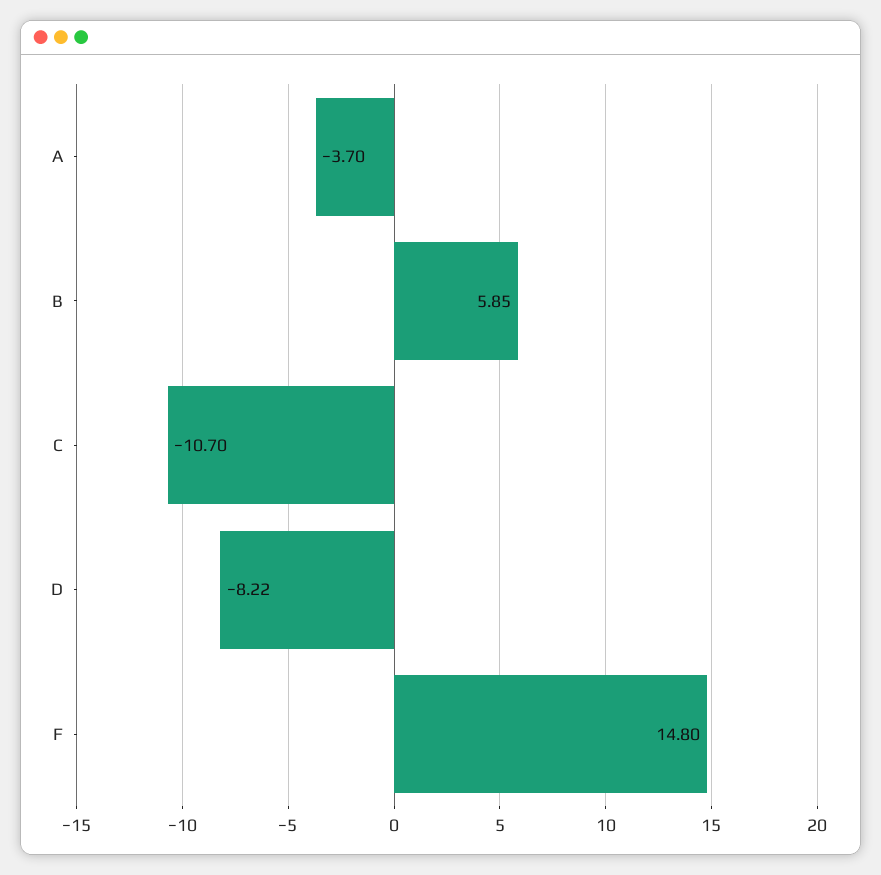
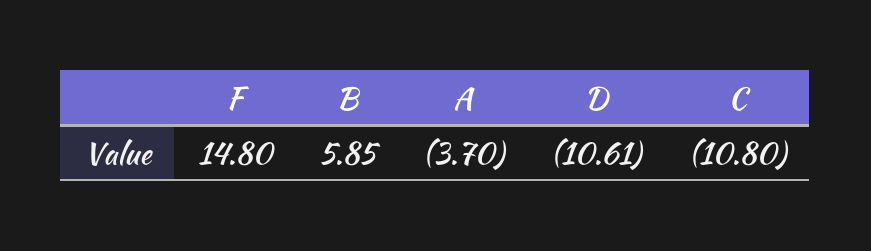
C: -10.7 -> -10.8
D: -8.22 -> -10.61

